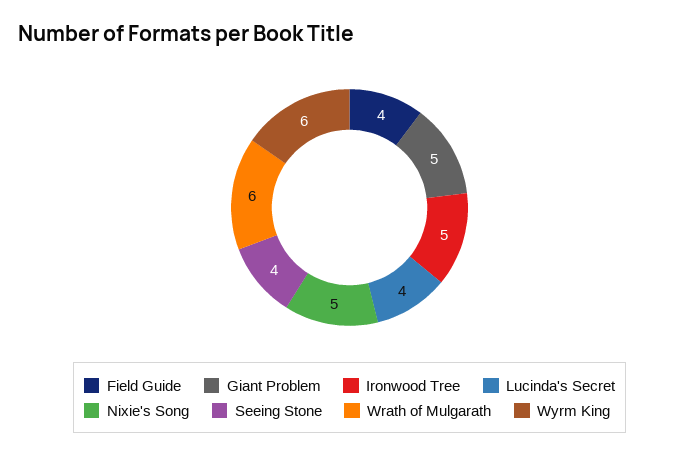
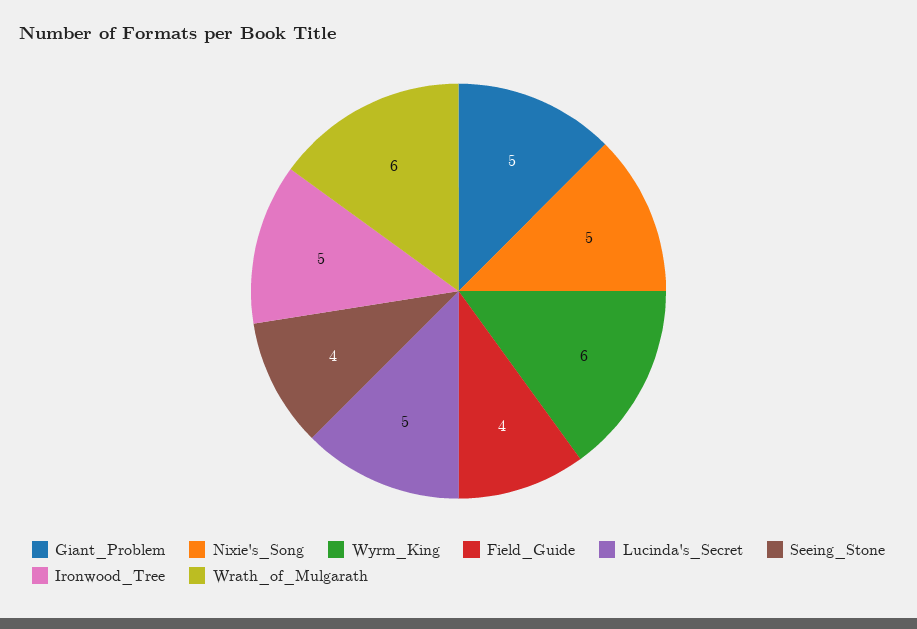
Lucinda's Secret: 4 -> 5

